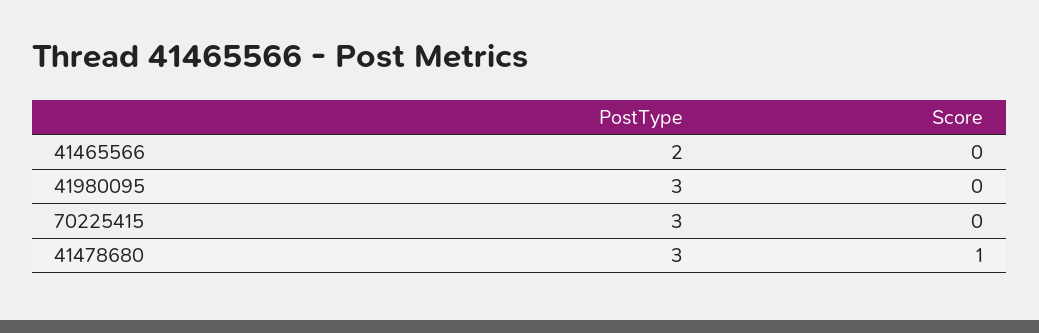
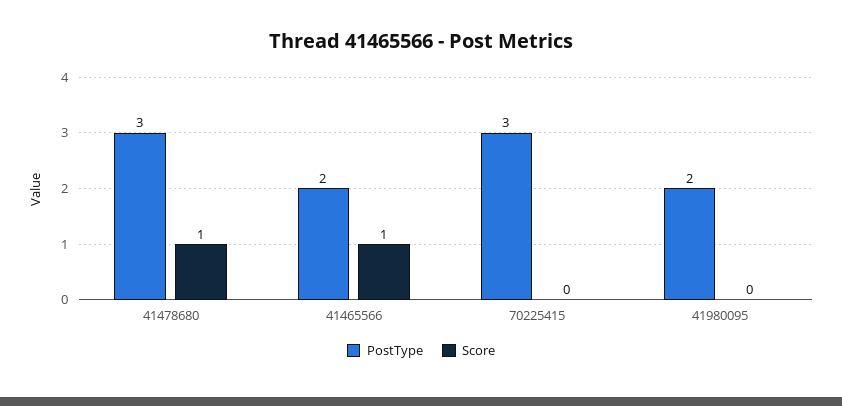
Score, 41465566: 0 -> 1
PostType, 41980095: 3 -> 2

